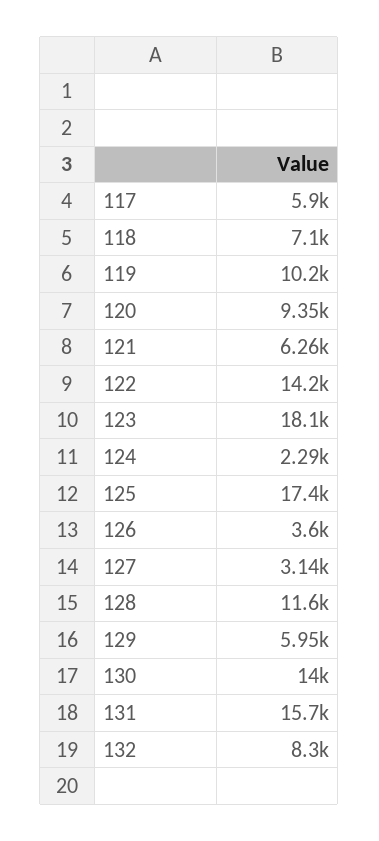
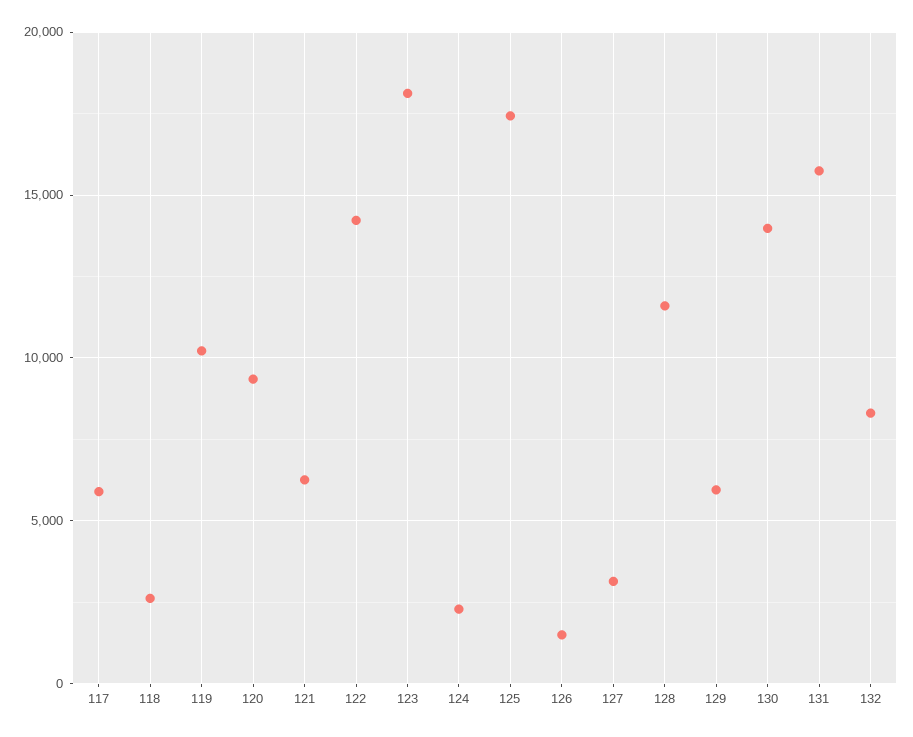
118: 7100 -> 2500
126: 3600 -> 1500

